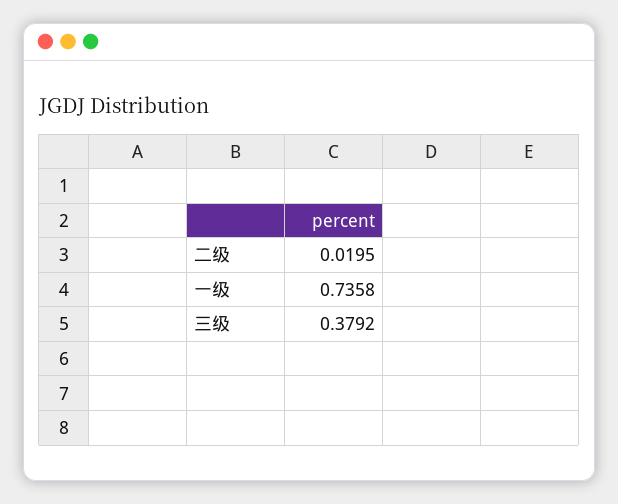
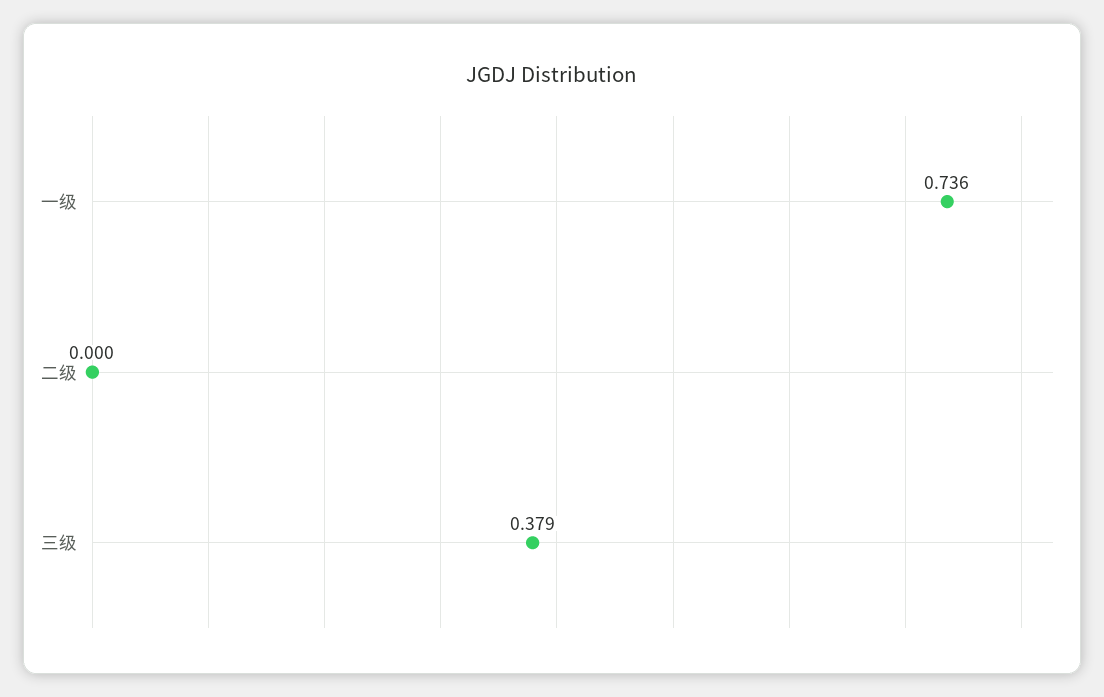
二级: 0.0195 -> 0

